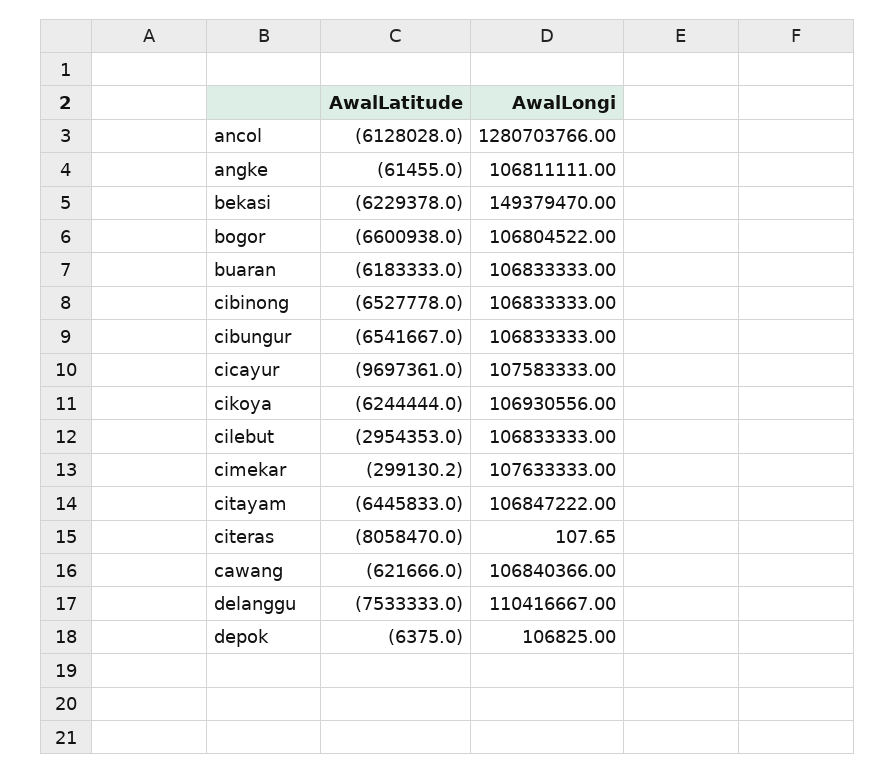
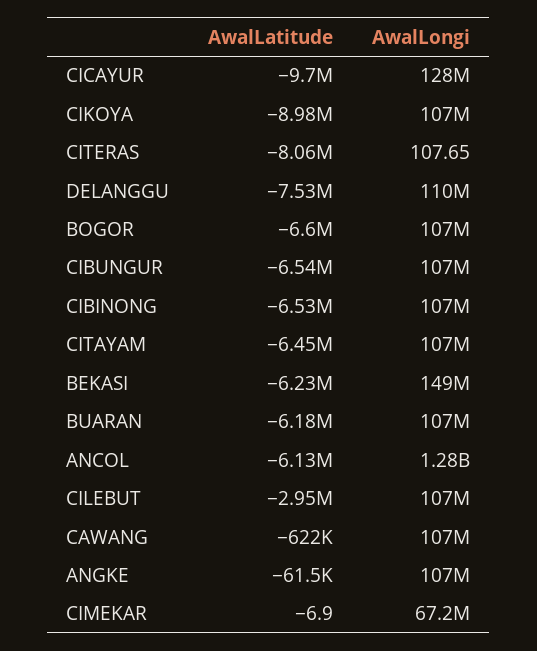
AwalLongi, cicayur: 107583333 -> 128000000
AwalLatitude, cikoya: -6244444 -> -8980000
AwalLatitude, cimekar: -299130.2 -> -6.9
AwalLongi, cimekar: 107633333 -> 67200000
AwalLatitude, depok: -6375 -> none
AwalLongi, depok: 106825 -> none

